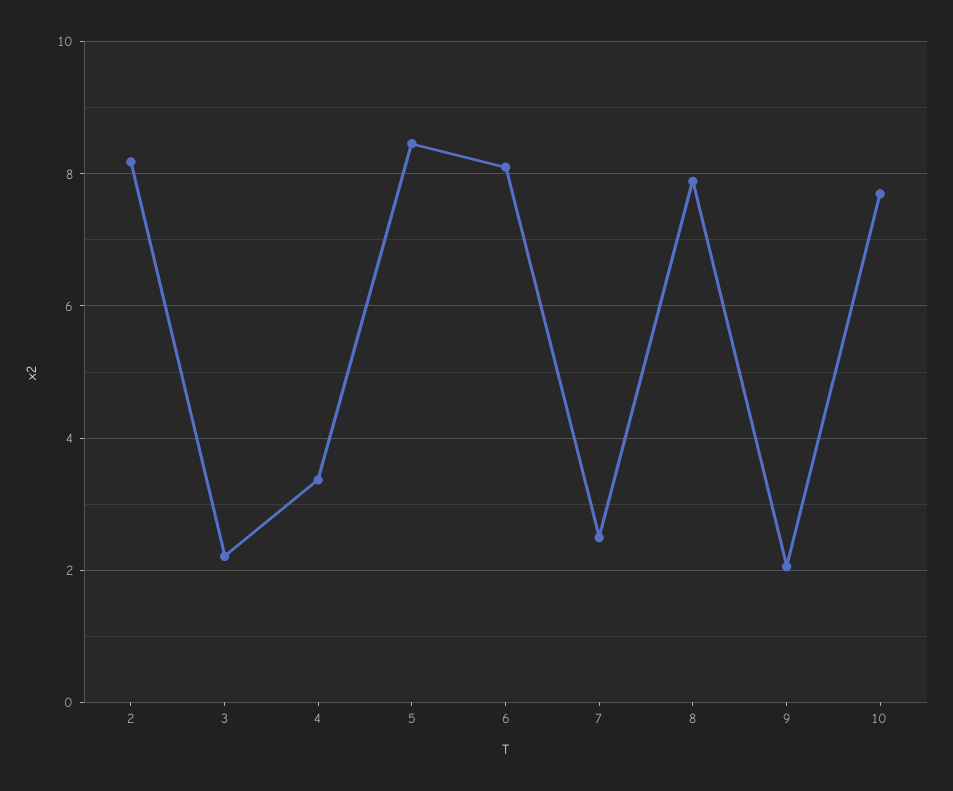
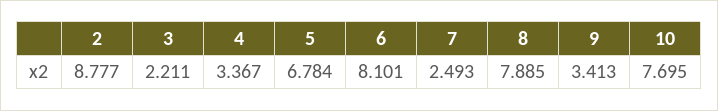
2: 8.2 -> 8.777
5: 8.4 -> 6.784
9: 2 -> 3.413

